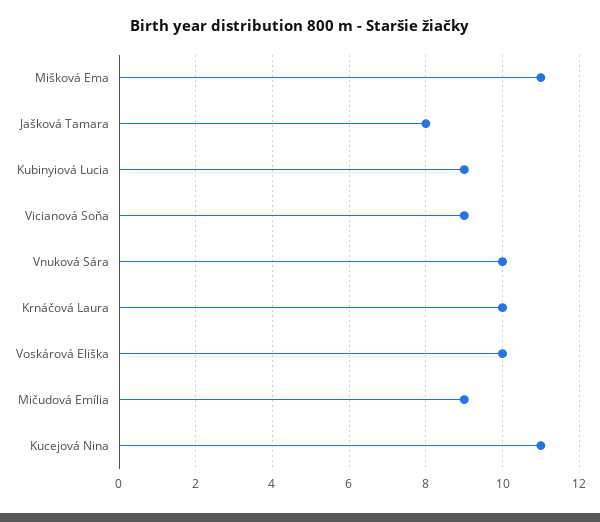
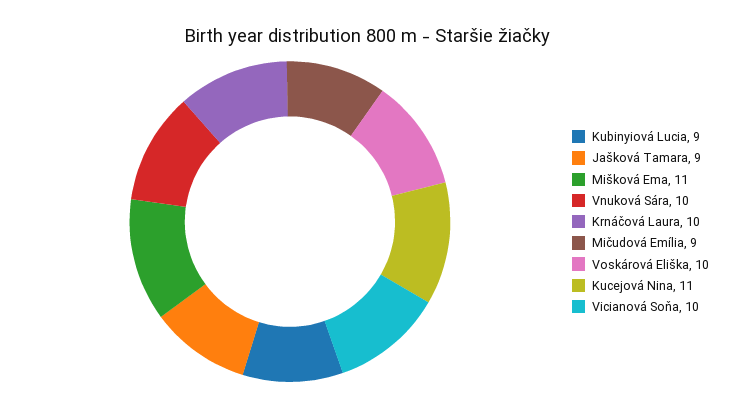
Jašková Tamara: 8 -> 9
Vicianová Soňa: 9 -> 10

